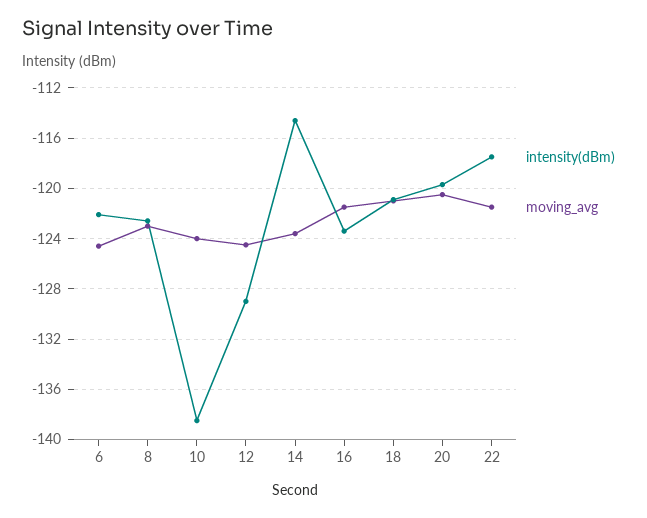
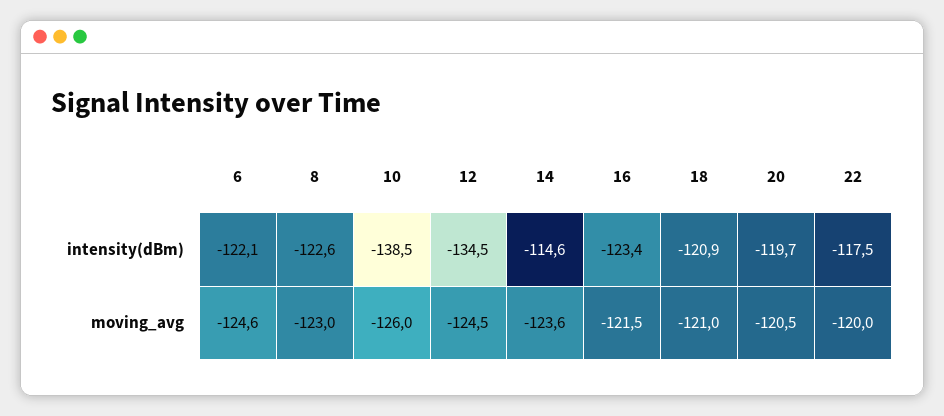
moving_avg, 10: -124 -> -126
intensity(dBm), 12: -129 -> -134.5
moving_avg, 22: -121.5 -> -120

